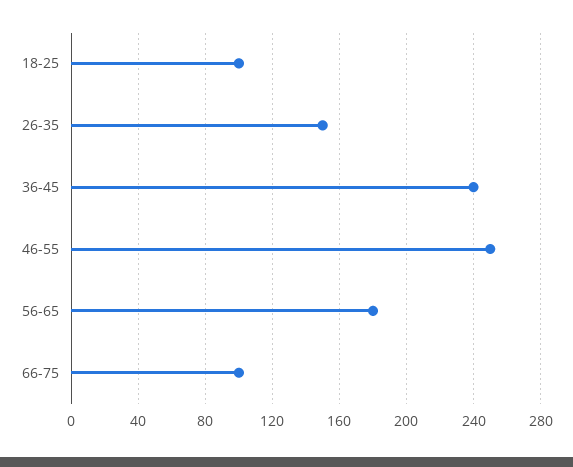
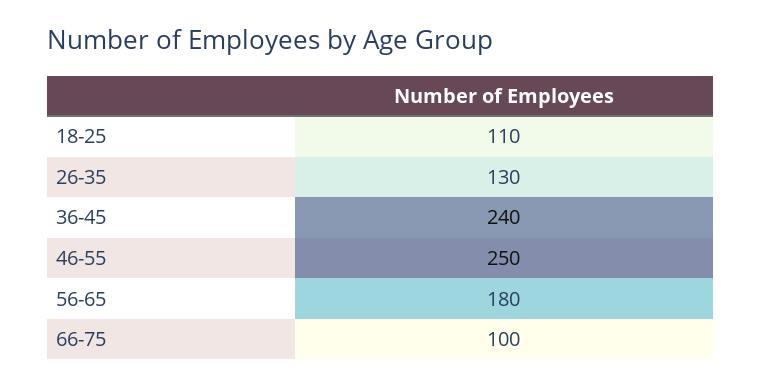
18-25: 100 -> 110
26-35: 150 -> 130

